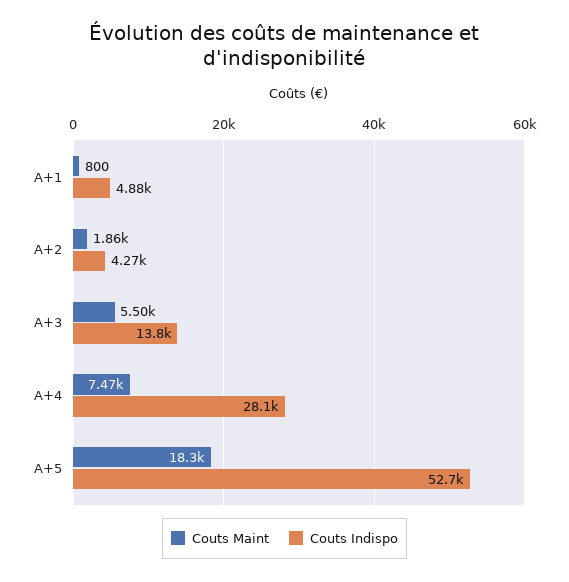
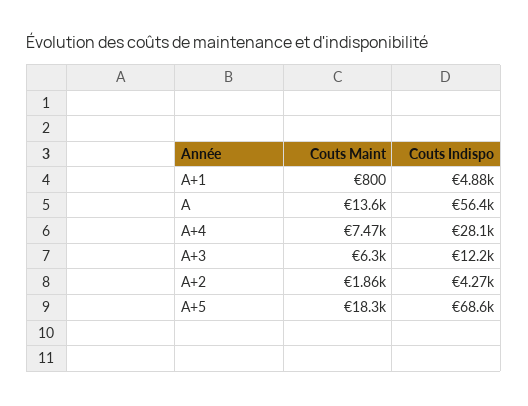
Couts Maint, A+3: 5500 -> 6300
Couts Indispo, A+3: 13800 -> 12200
Couts Indispo, A+5: 52700 -> 68600
Couts Maint, A: none -> 13600
Couts Indispo, A: none -> 56400

